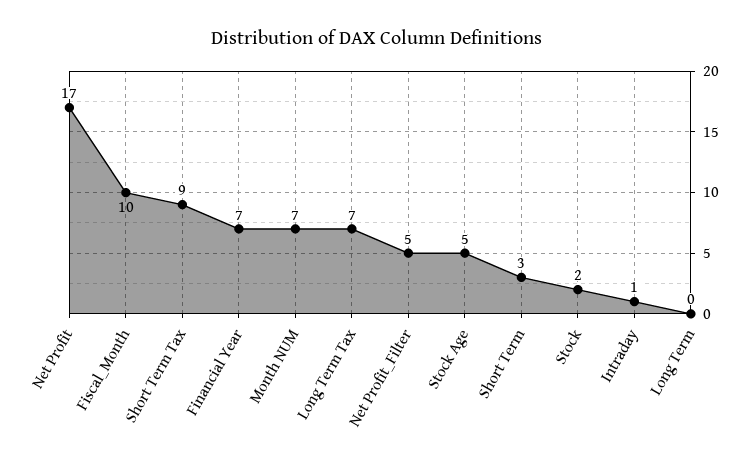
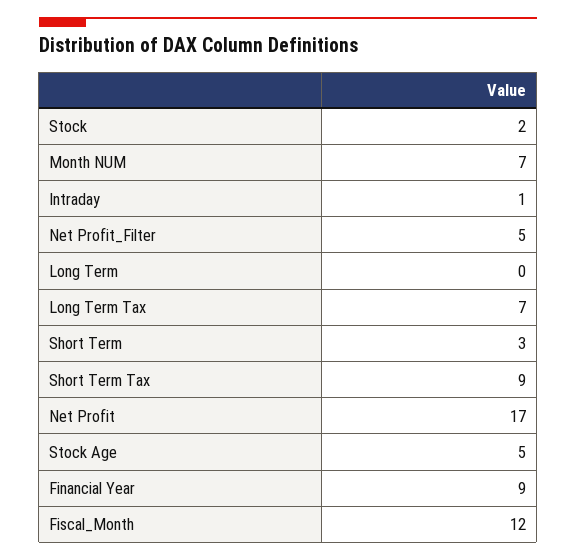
Fiscal_Month: 10 -> 12
Financial Year: 7 -> 9

